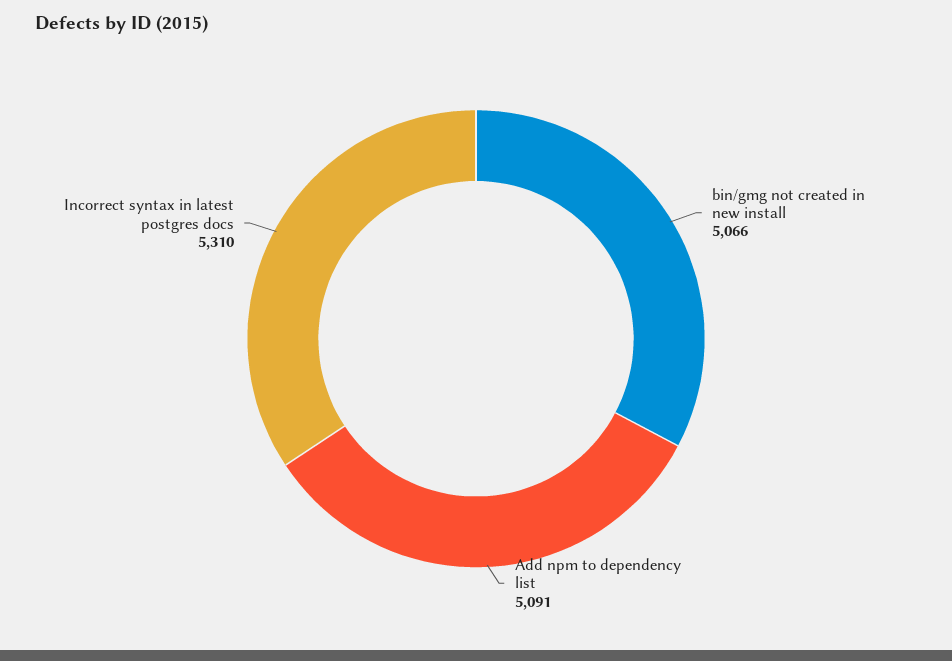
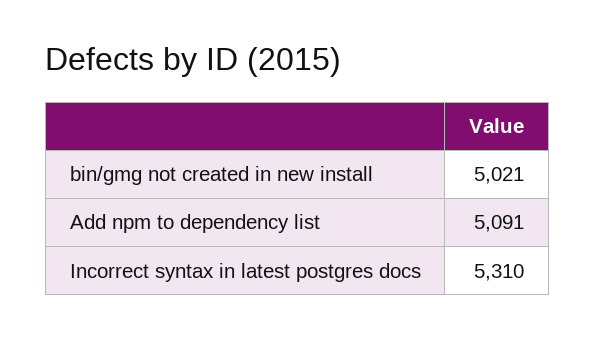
bin/gmg not created in new install: 5066 -> 5021

